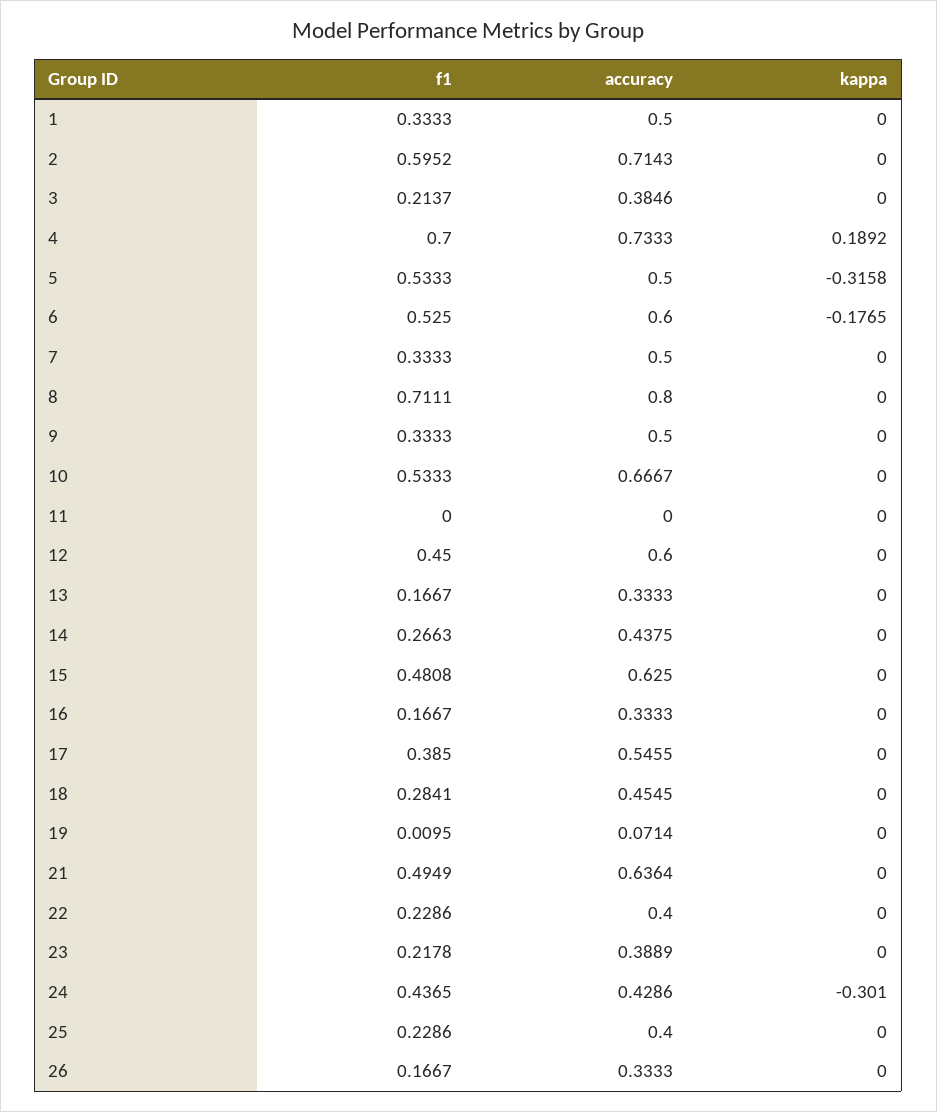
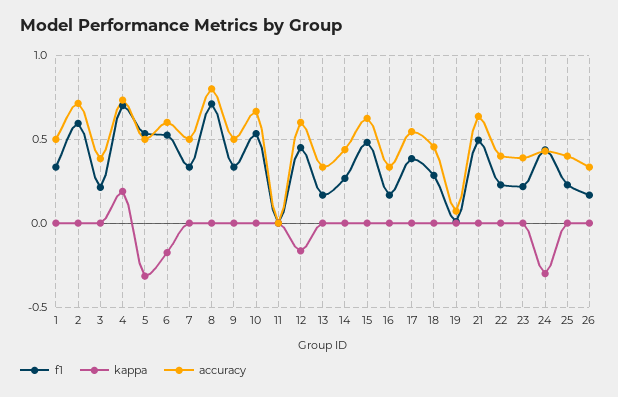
kappa, 12: 0 -> -0.15

